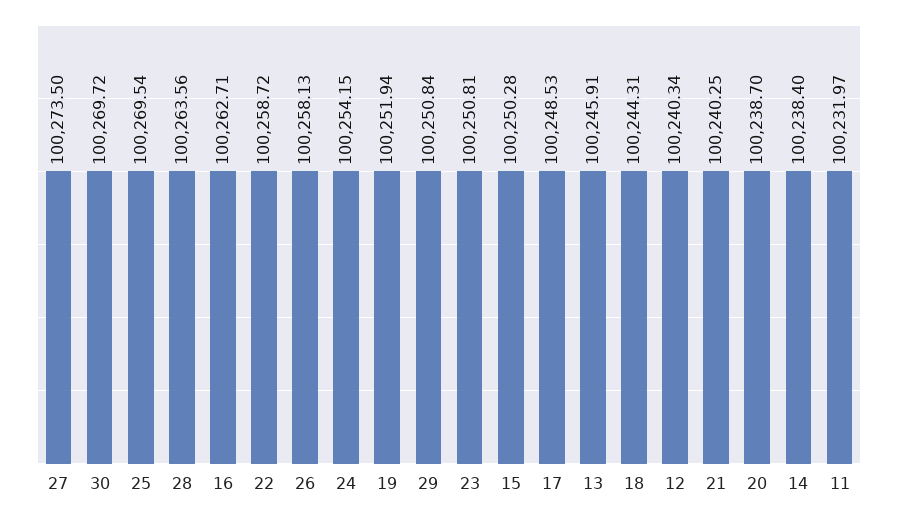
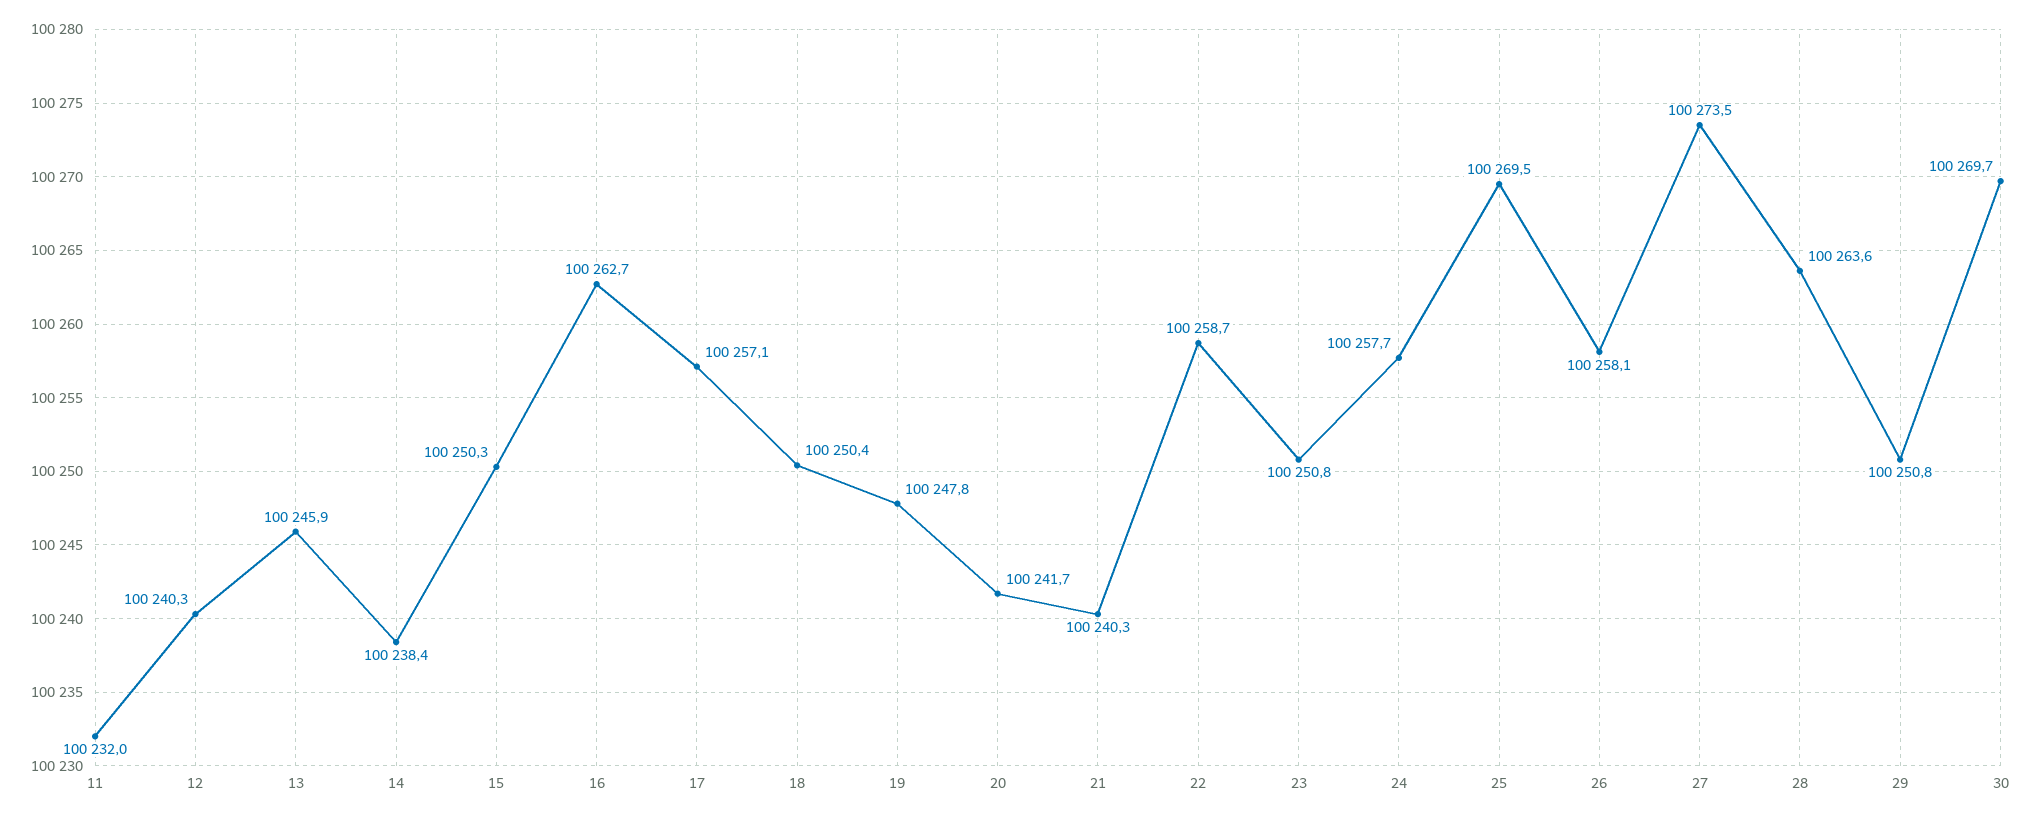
24: 100254.15 -> 100257.7
19: 100251.94 -> 100247.8
17: 100248.53 -> 100257.1
18: 100244.31 -> 100250.4
20: 100238.7 -> 100241.7

